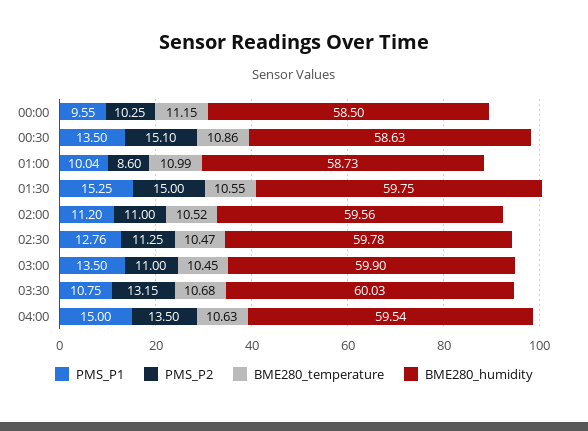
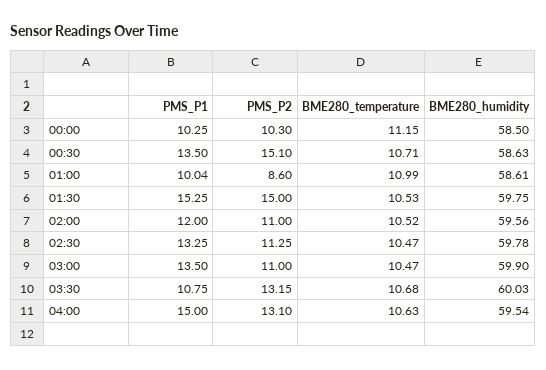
PMS_P1, 00:00: 9.55 -> 10.25
PMS_P2, 00:00: 10.25 -> 10.3
BME280_temperature, 00:30: 10.86 -> 10.71
BME280_humidity, 01:00: 58.73 -> 58.61
BME280_temperature, 01:30: 10.55 -> 10.53
PMS_P1, 02:00: 11.2 -> 12
PMS_P1, 02:30: 12.76 -> 13.25
BME280_temperature, 03:00: 10.45 -> 10.47
PMS_P2, 04:00: 13.5 -> 13.1

